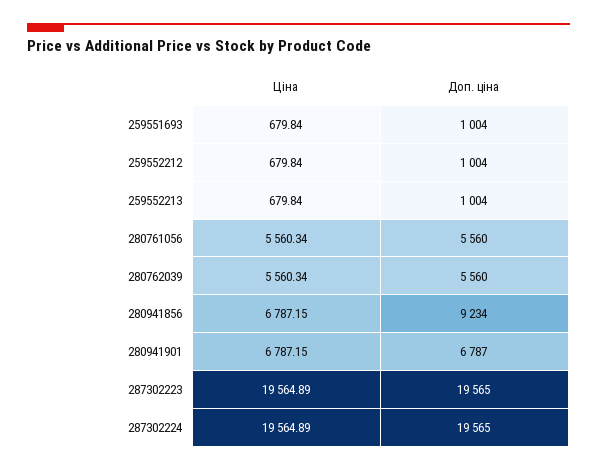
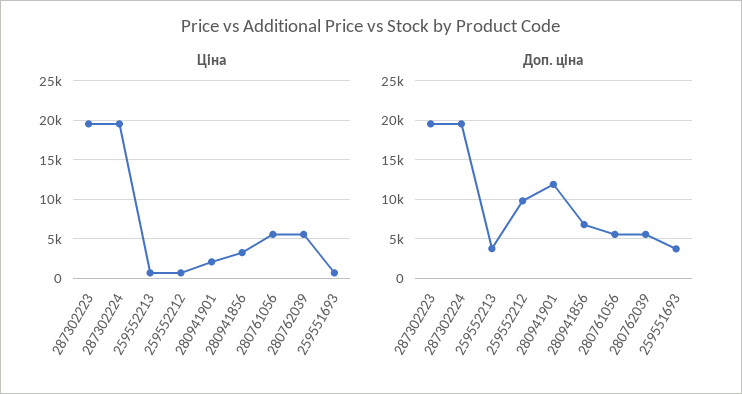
Доп. ціна, 259551693: 1004 -> 4000
Доп. ціна, 259552212: 1004 -> 10000
Доп. ціна, 259552213: 1004 -> 4000
Ціна, 280941856: 6787.15 -> 3000
Доп. ціна, 280941856: 9234 -> 7000
Ціна, 280941901: 6787.15 -> 2000
Доп. ціна, 280941901: 6787 -> 12000

